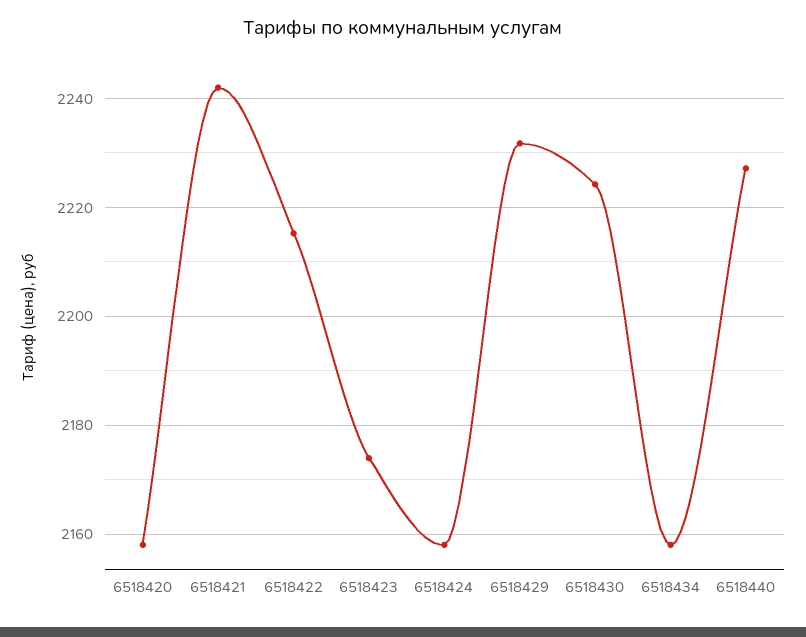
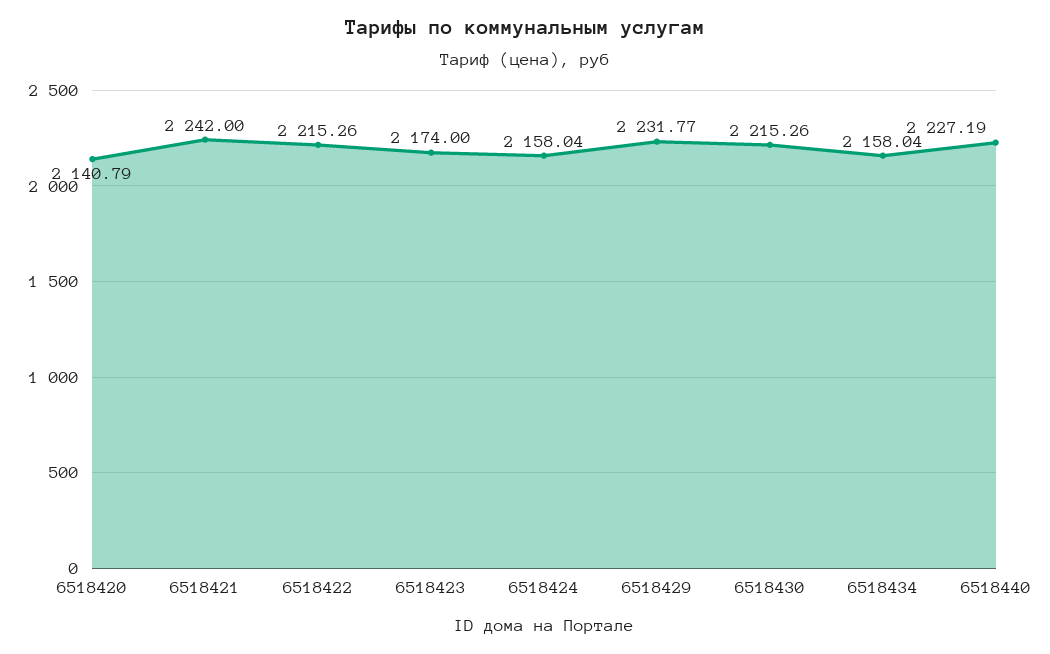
6518420: 2158 -> 2140.79
6518430: 2224 -> 2215.26

